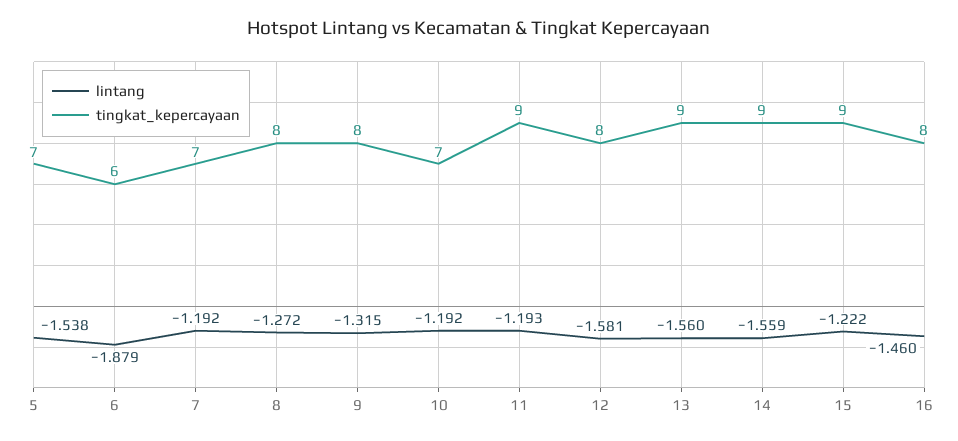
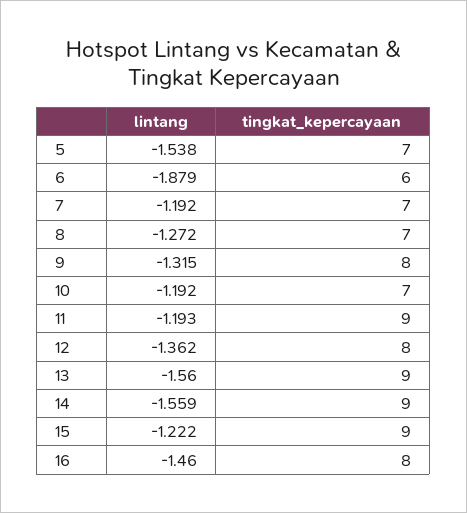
tingkat_kepercayaan, 8: 8 -> 7
lintang, 12: -1.581 -> -1.362

